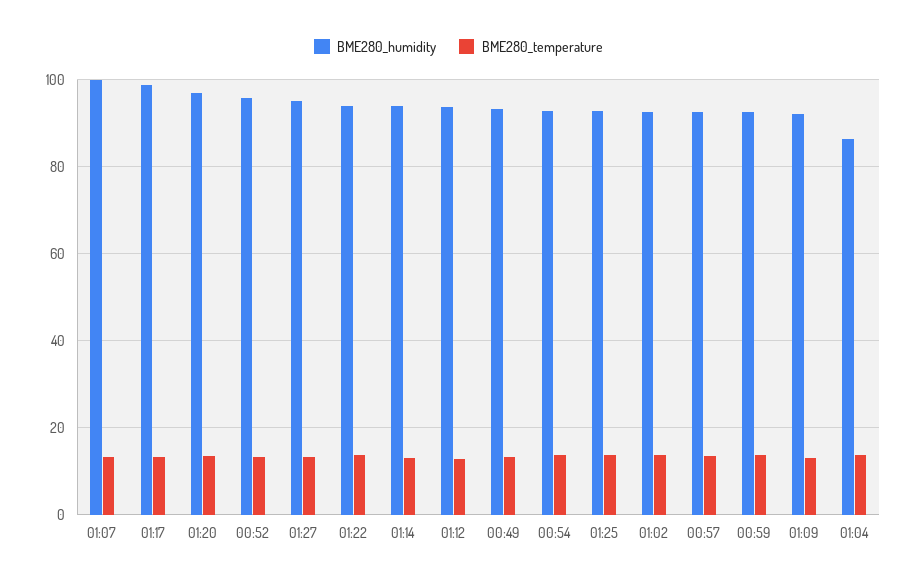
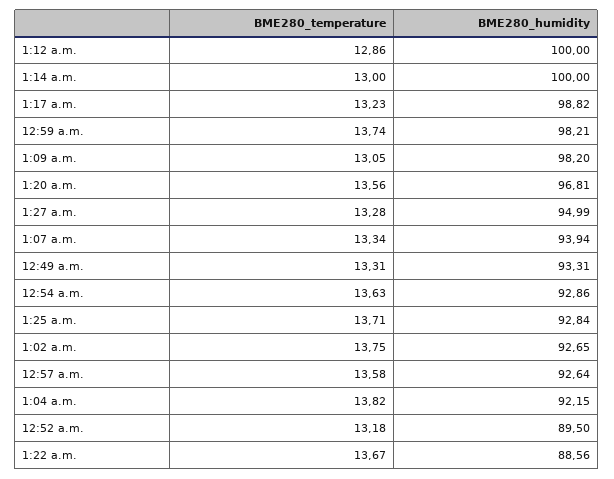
BME280_humidity, 01:07: 100 -> 93.94
BME280_humidity, 00:52: 96 -> 89.5
BME280_humidity, 01:22: 94 -> 88.56
BME280_humidity, 01:14: 94 -> 100
BME280_humidity, 01:12: 94 -> 100
BME280_humidity, 00:59: 92 -> 98.21
BME280_humidity, 01:09: 92 -> 98.2
BME280_humidity, 01:04: 86 -> 92.15

